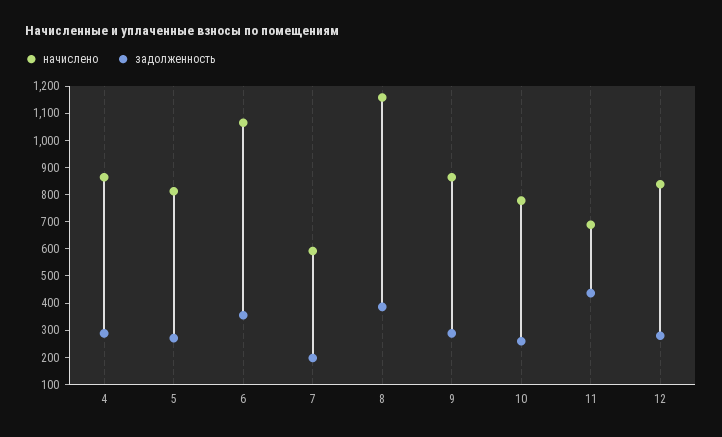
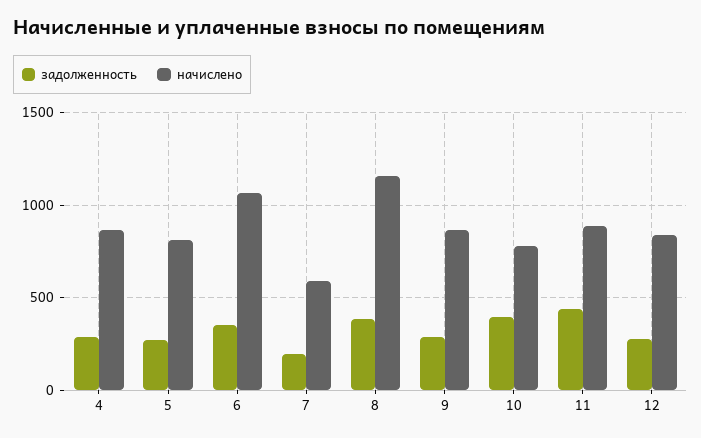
задолженность, 10: 250 -> 400
начислено, 11: 700 -> 900

